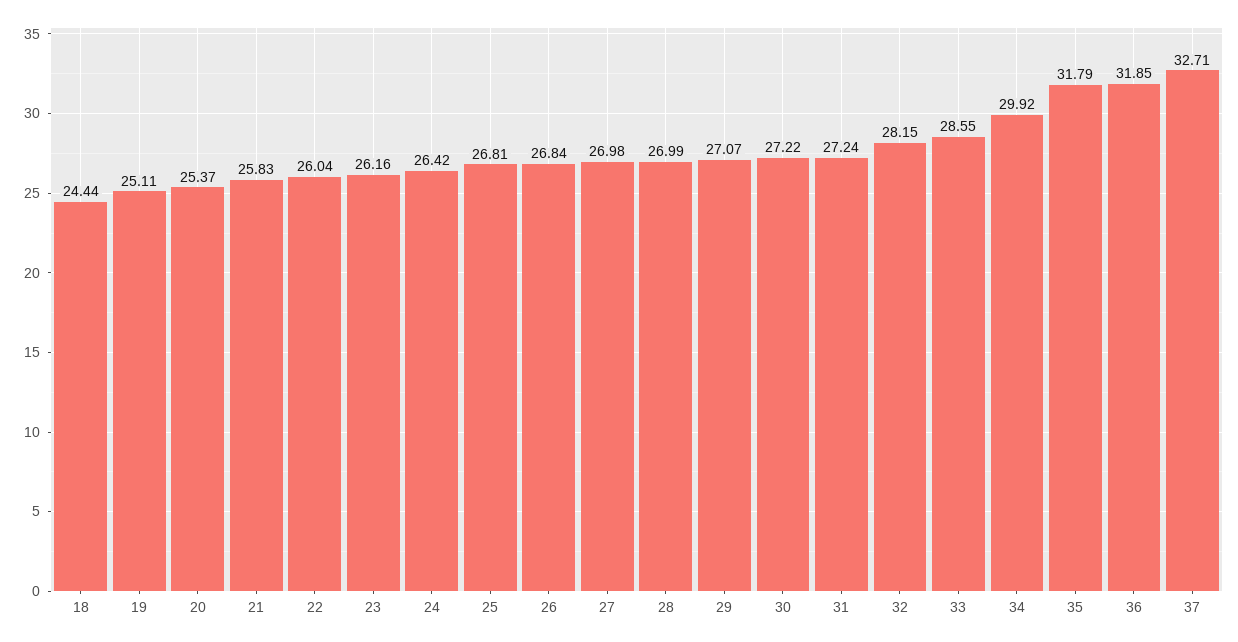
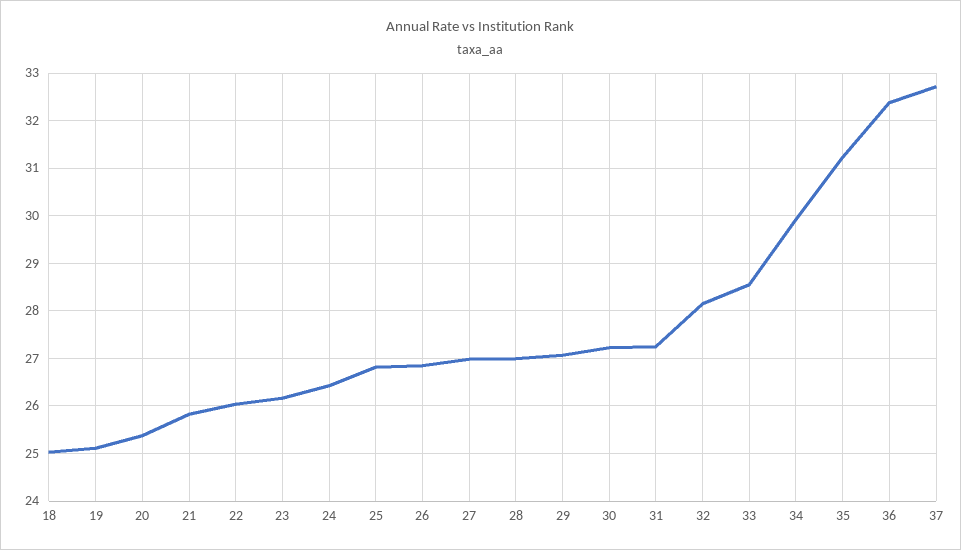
18: 24.44 -> 25
35: 31.79 -> 31.2
36: 31.85 -> 32.4

